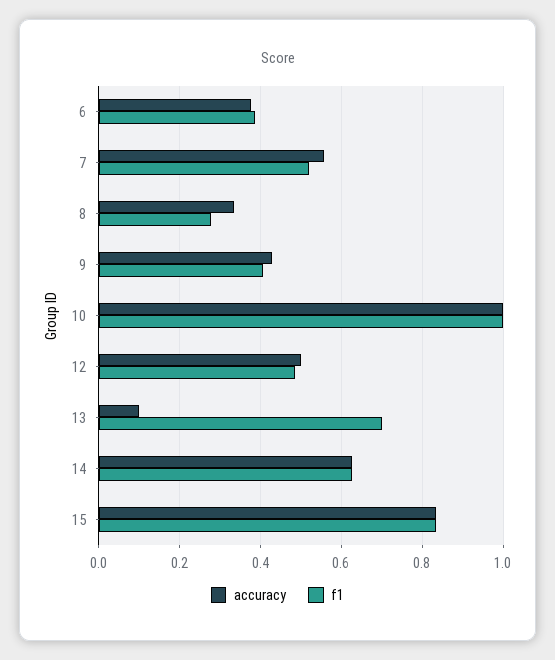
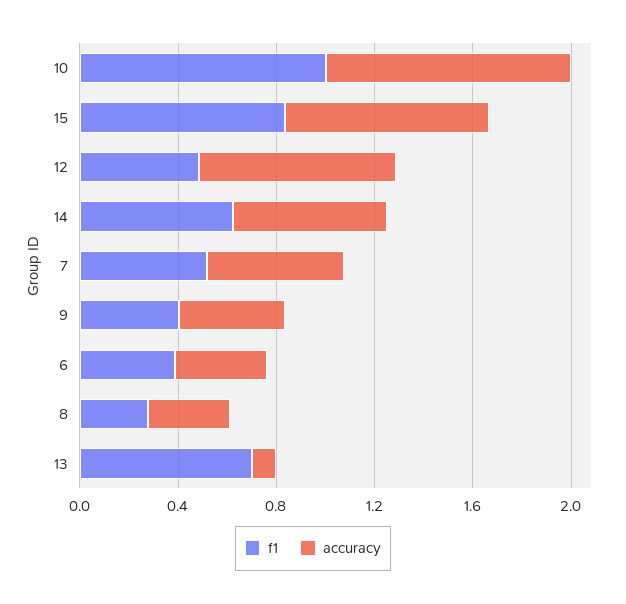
accuracy, 12: 0.5 -> 0.8

